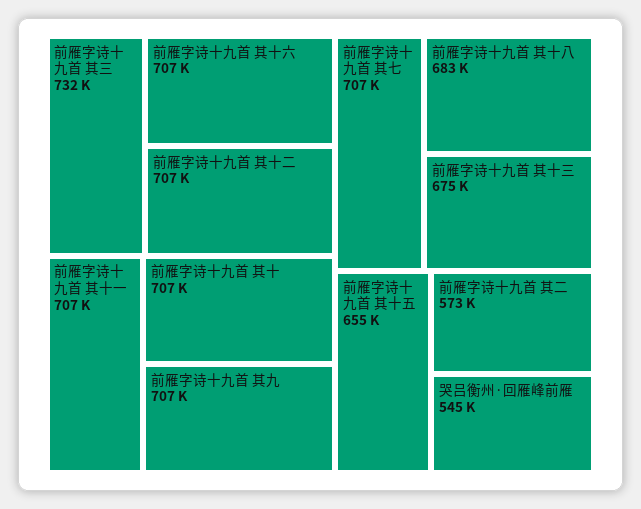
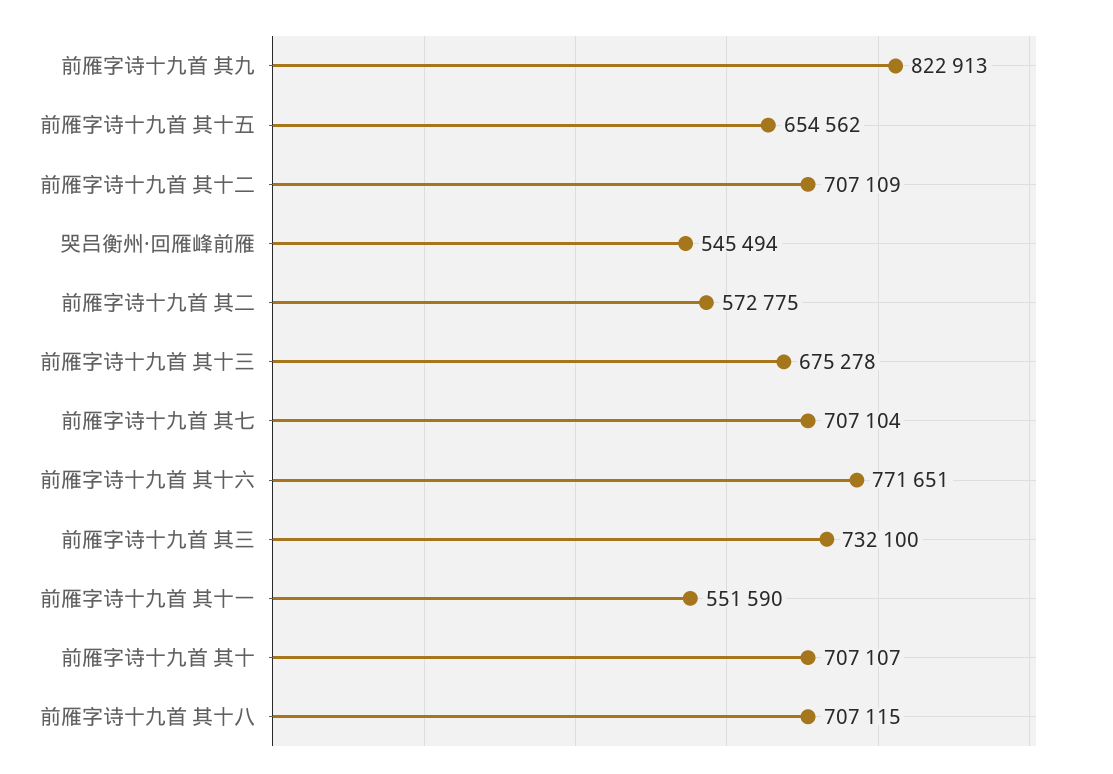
前雁字诗十九首 其十六: 707000 -> 771651
前雁字诗十九首 其十一: 707000 -> 551590
前雁字诗十九首 其九: 707000 -> 822913
前雁字诗十九首 其十八: 683000 -> 707115

